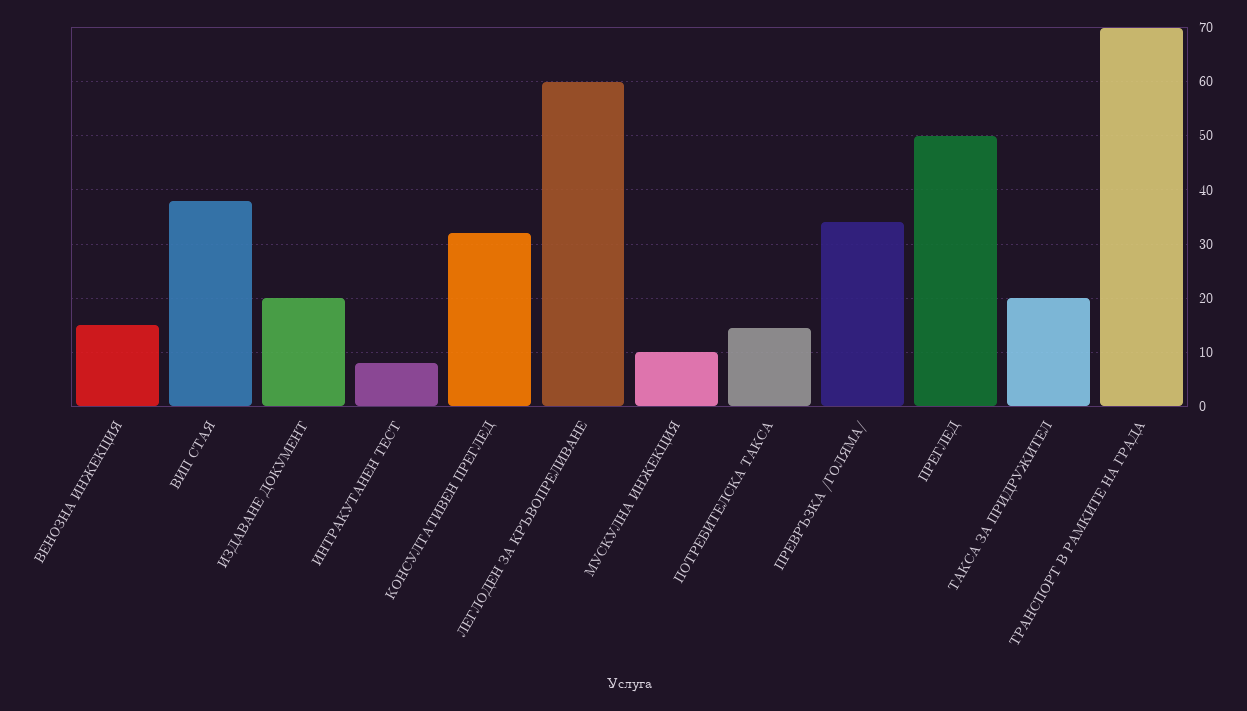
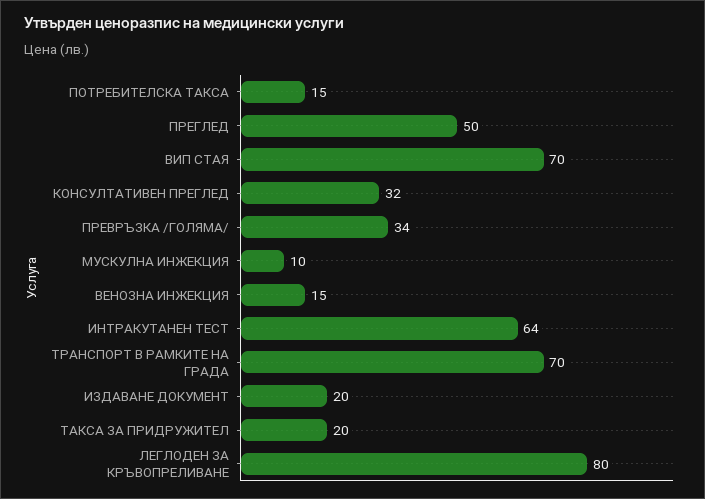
ВИП СТАЯ: 38 -> 70
ИНТРАКУТАНЕН ТЕСТ: 8 -> 64
ЛЕГЛОДЕН ЗА КРЪВОПРЕЛИВАНЕ: 60 -> 80

